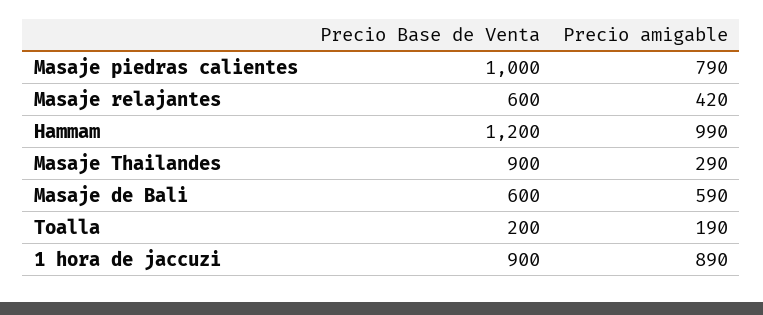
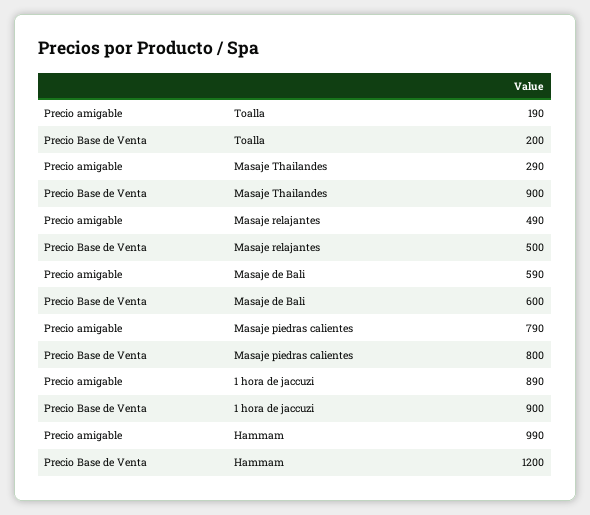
Precio Base de Venta, Masaje piedras calientes: 1000 -> 800
Precio Base de Venta, Masaje relajantes: 600 -> 500
Precio amigable, Masaje relajantes: 420 -> 490

